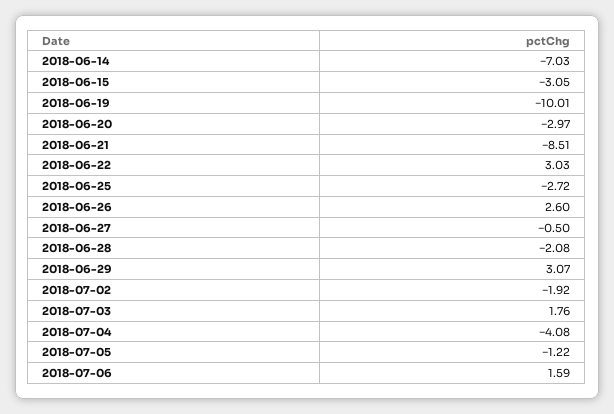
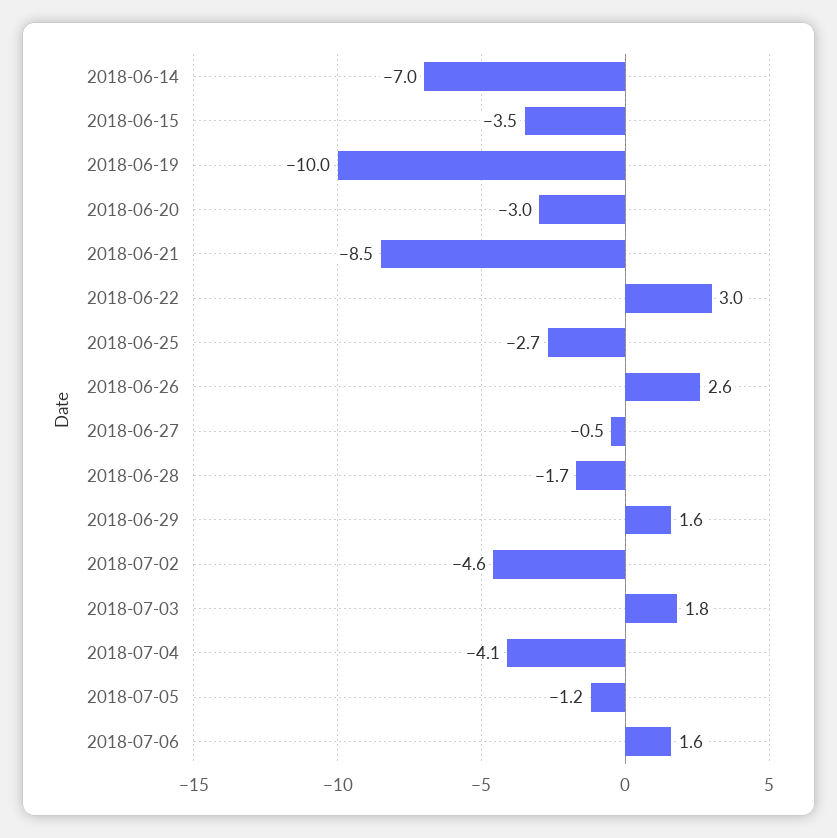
2018-06-15: -3.05 -> -3.5
2018-06-28: -2.08 -> -1.7
2018-06-29: 3.07 -> 1.6
2018-07-02: -1.92 -> -4.6

